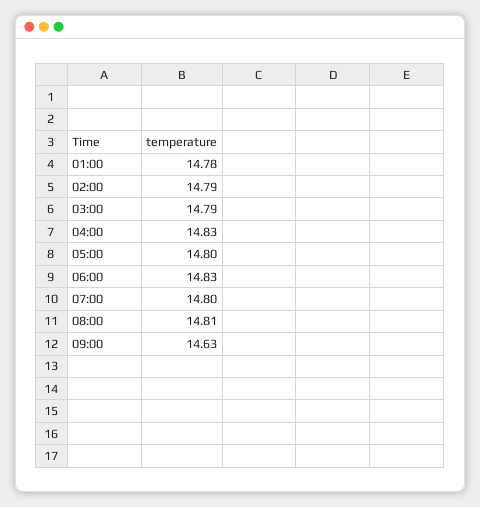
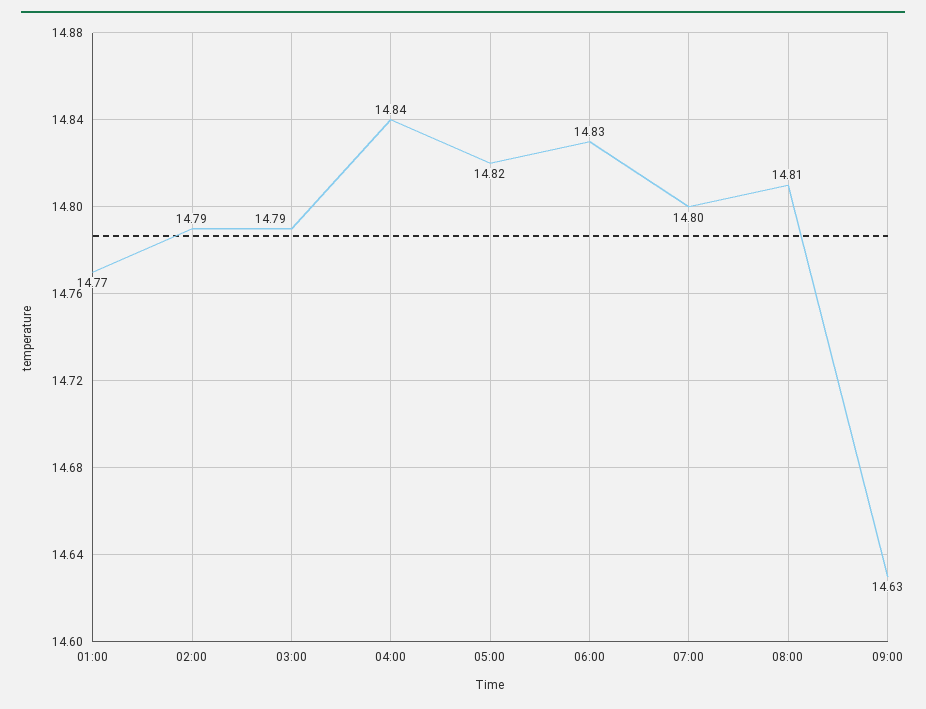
01:00: 14.78 -> 14.77
04:00: 14.83 -> 14.84
05:00: 14.8 -> 14.82

